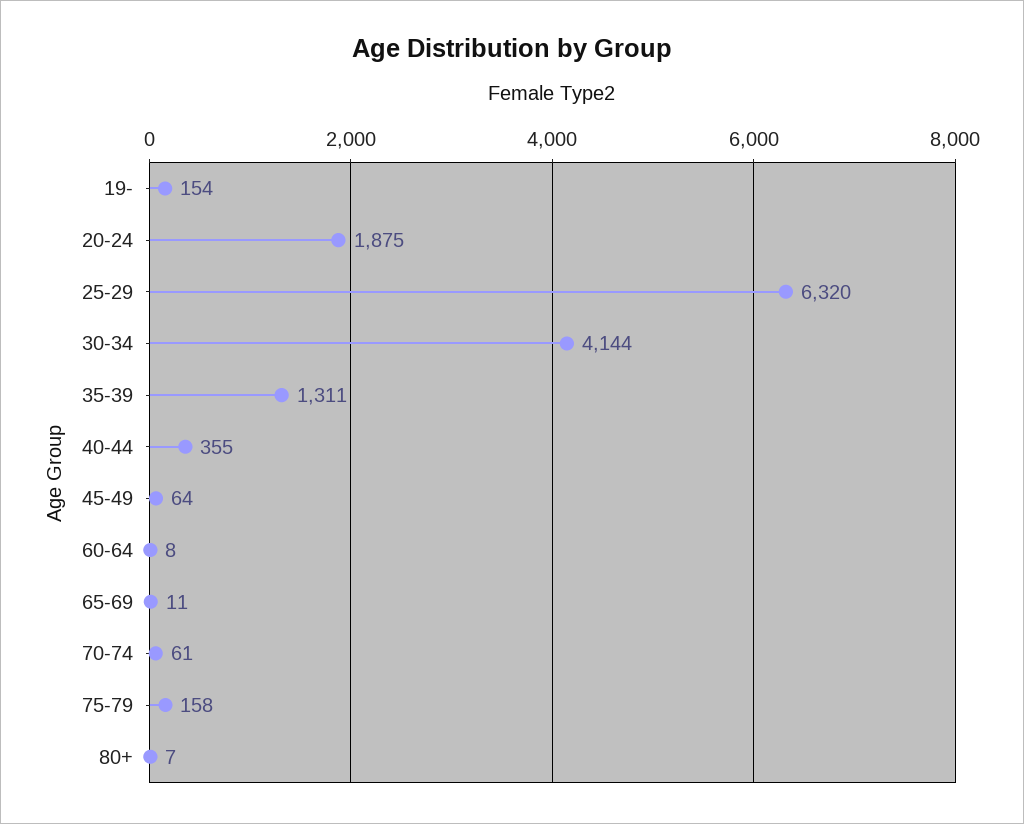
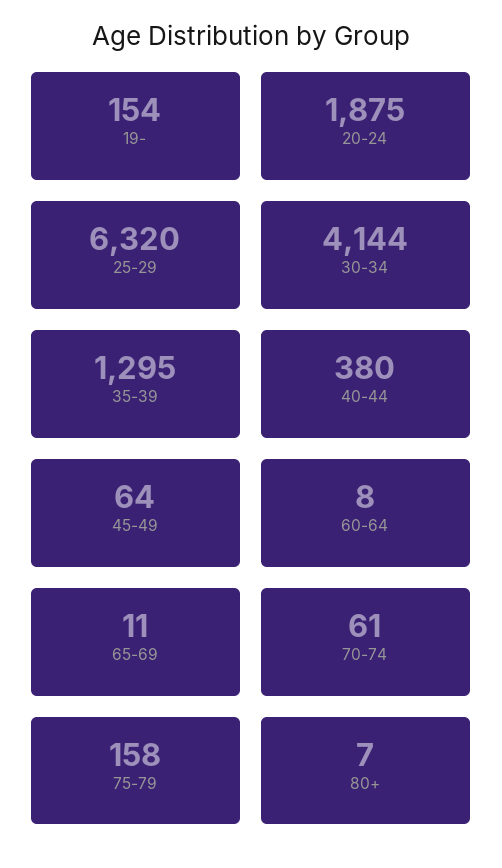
35-39: 1311 -> 1295
40-44: 355 -> 380

